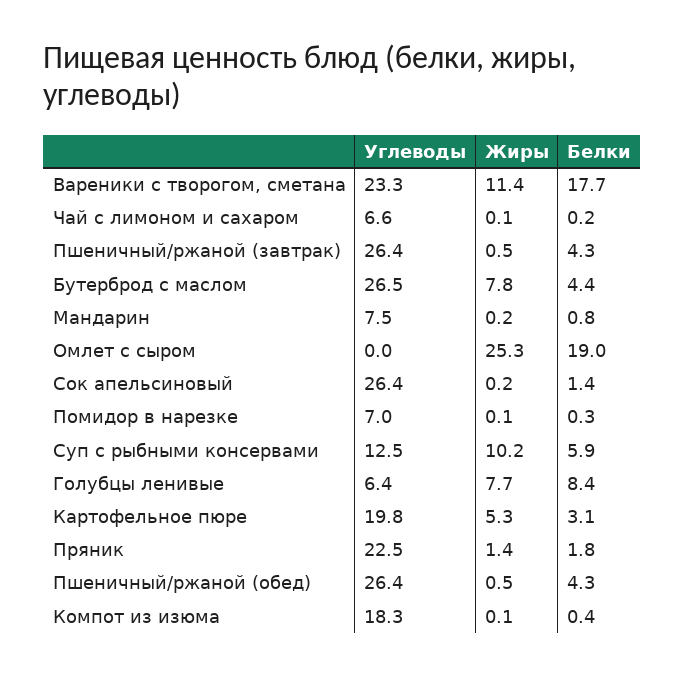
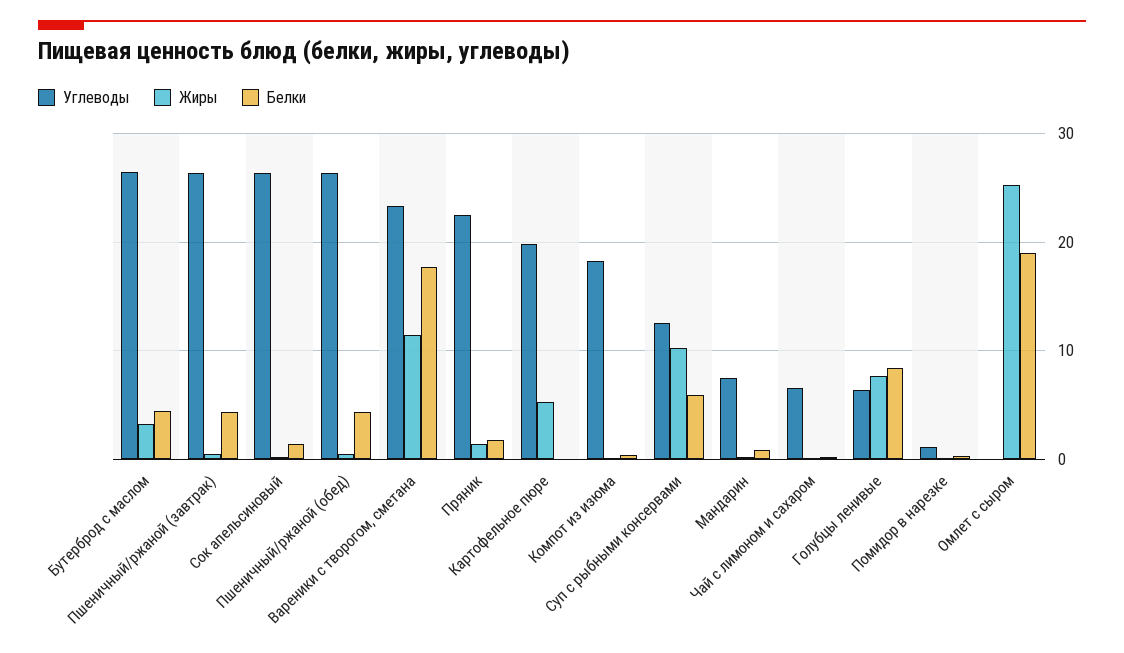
Жиры, Бутерброд с маслом: 7.8 -> 3
Углеводы, Помидор в нарезке: 7 -> 1
Белки, Картофельное пюре: 3.1 -> 0

